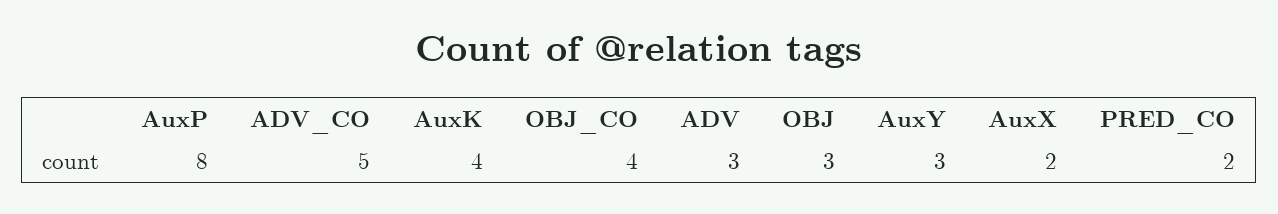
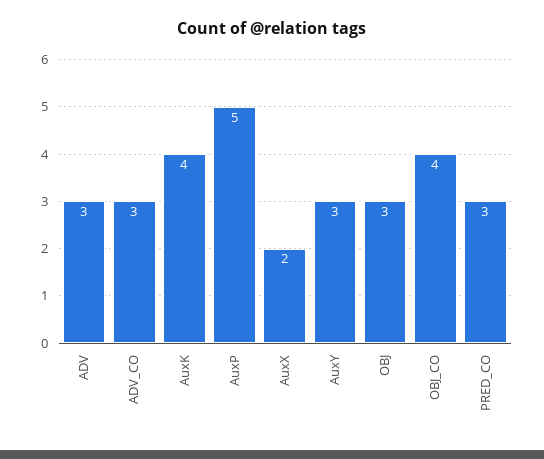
AuxP: 8 -> 5
ADV_CO: 5 -> 3
PRED_CO: 2 -> 3

